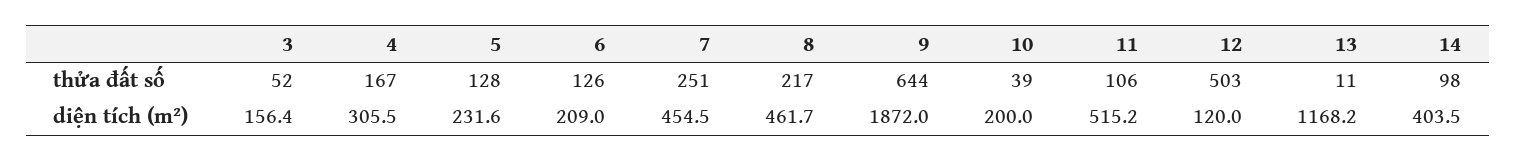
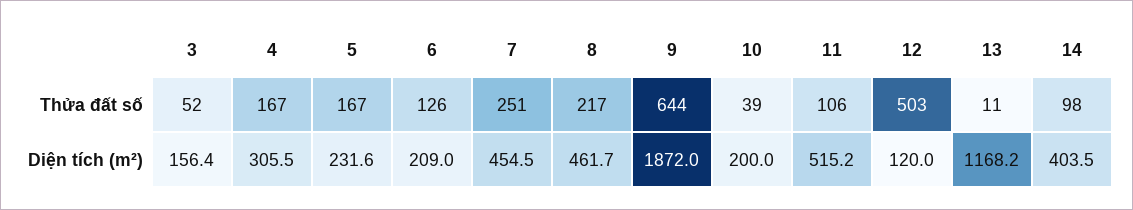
5, thửa đất số: 128 -> 167

